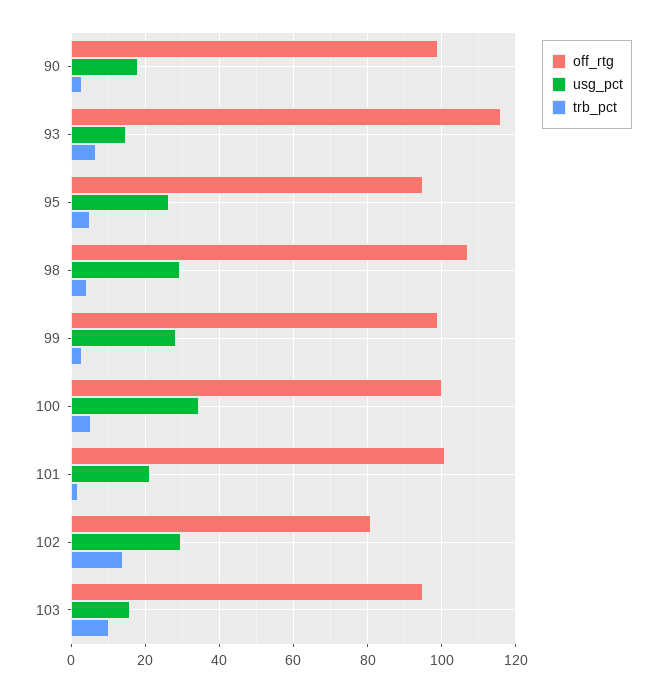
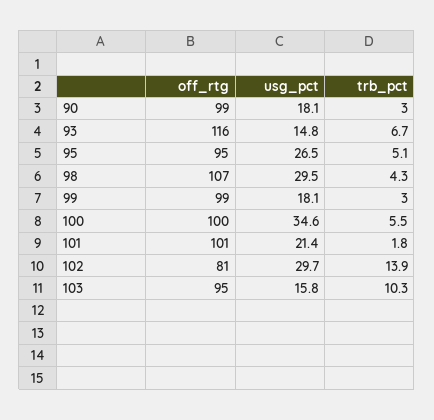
usg_pct, 99: 28 -> 18.1

